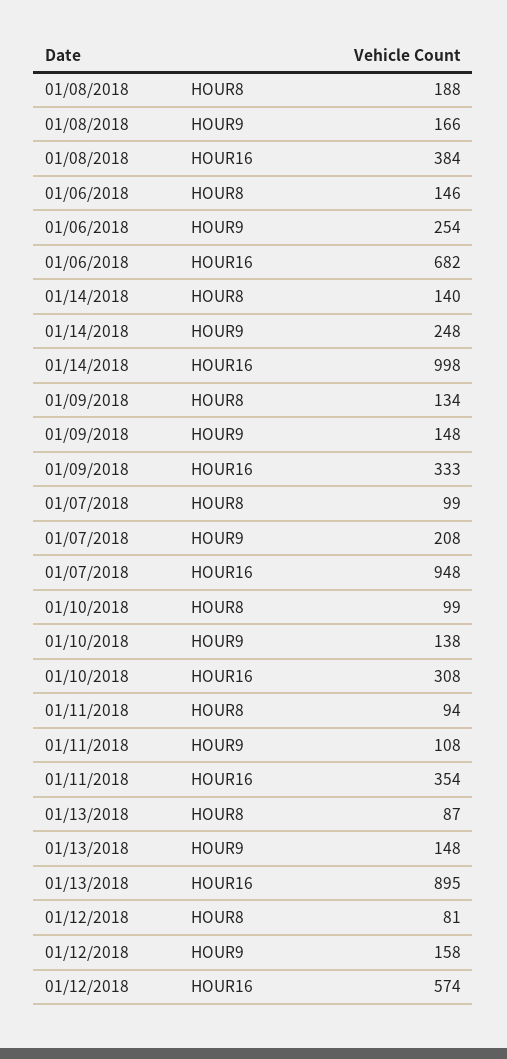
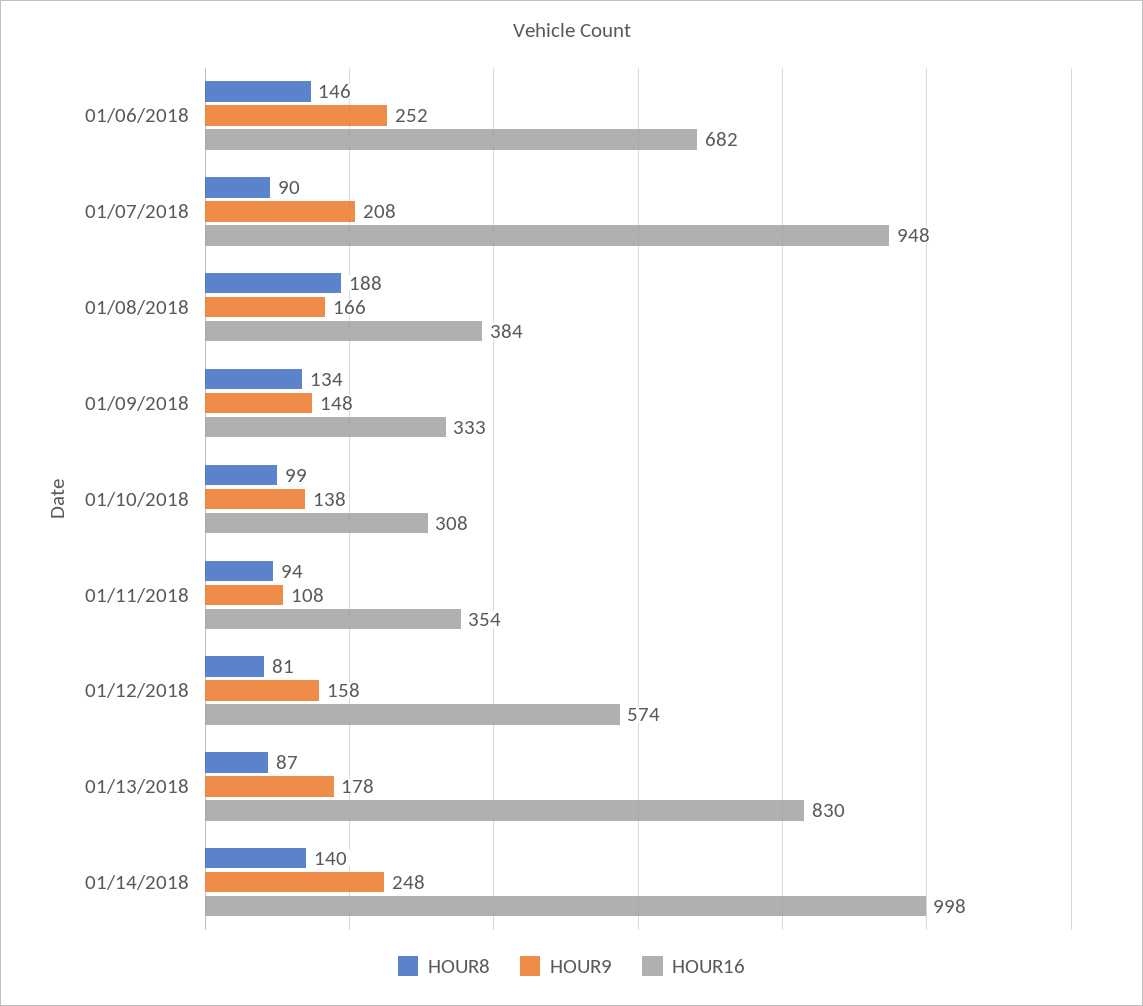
HOUR9, 01/06/2018: 254 -> 252
HOUR8, 01/07/2018: 99 -> 90
HOUR9, 01/13/2018: 148 -> 178
HOUR16, 01/13/2018: 895 -> 830

